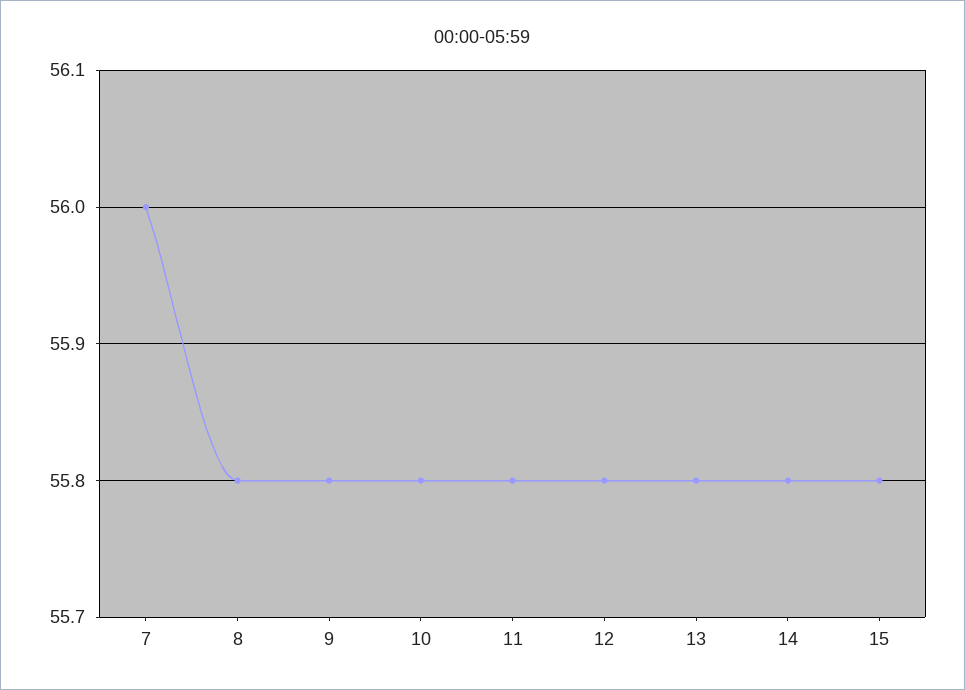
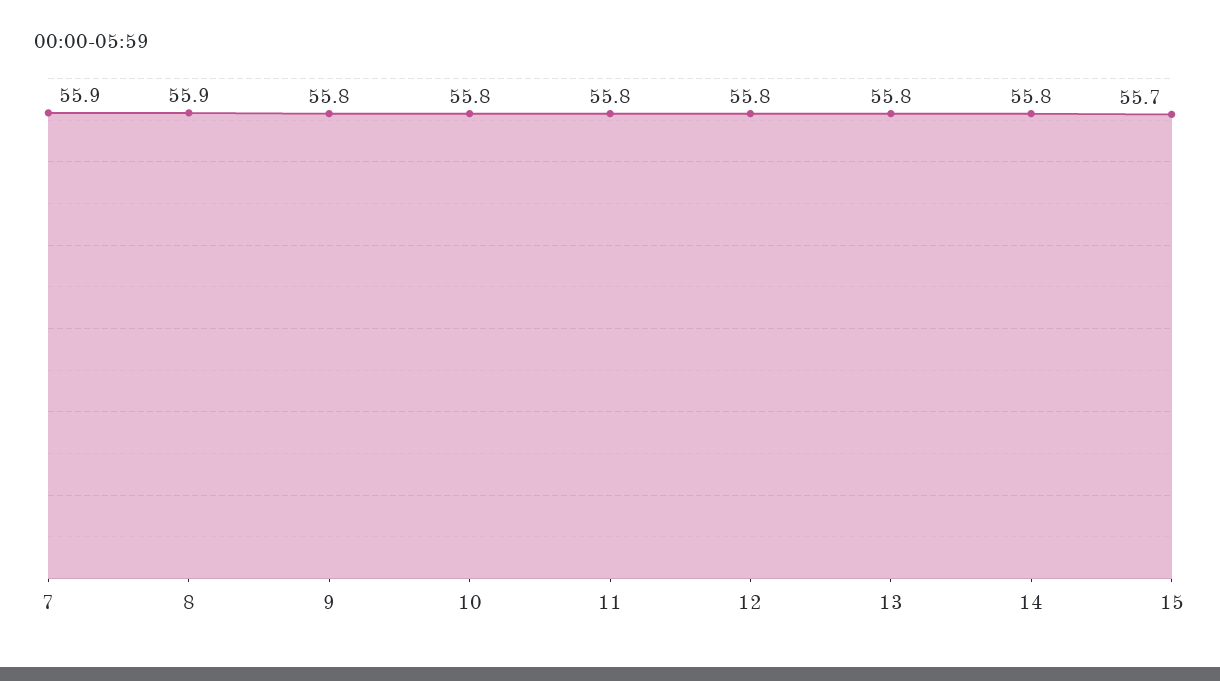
7: 56 -> 55.9
8: 55.8 -> 55.9
15: 55.8 -> 55.7

